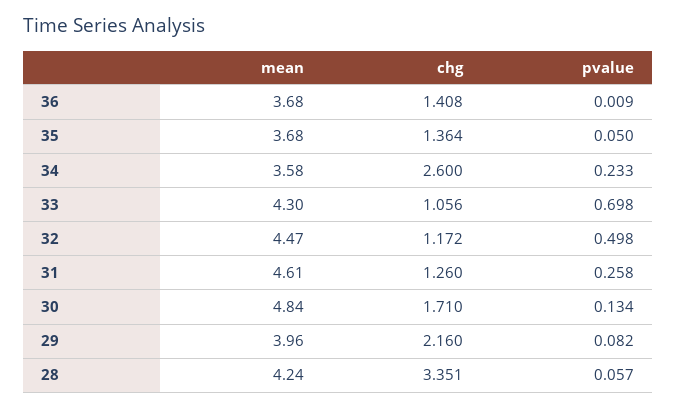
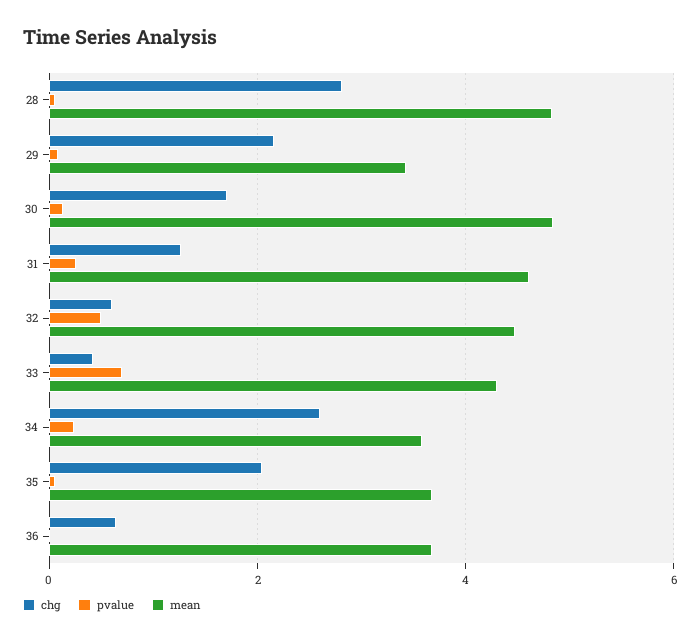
chg, 36: 1.408 -> 0.6
chg, 35: 1.364 -> 2
chg, 33: 1.056 -> 0.4
chg, 32: 1.172 -> 0.6
mean, 29: 3.96 -> 3.4
mean, 28: 4.24 -> 4.8
chg, 28: 3.351 -> 2.8

